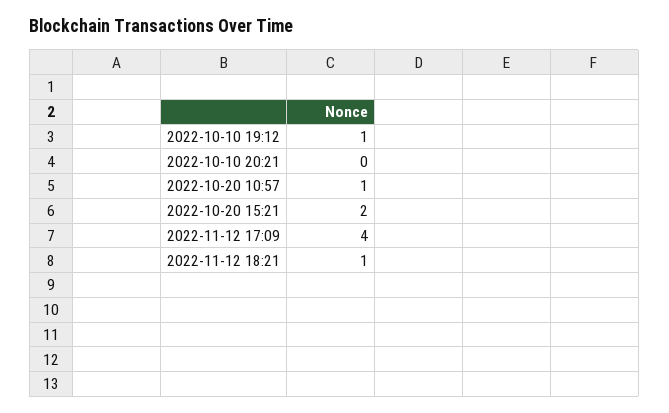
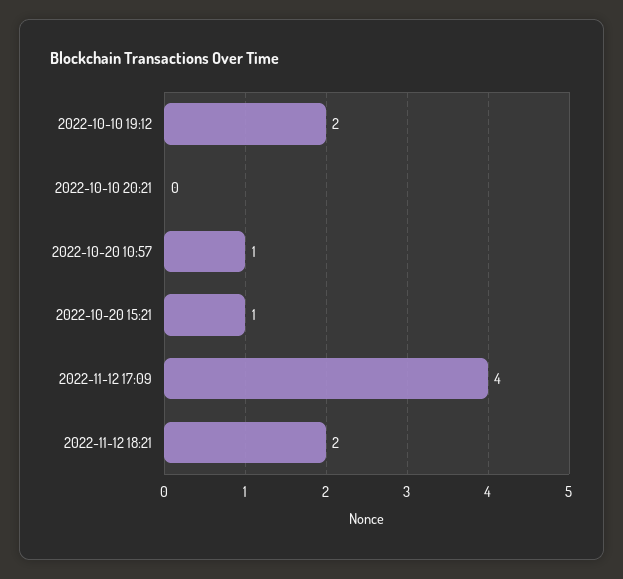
2022-10-10 19:12: 1 -> 2
2022-10-20 15:21: 2 -> 1
2022-11-12 18:21: 1 -> 2

